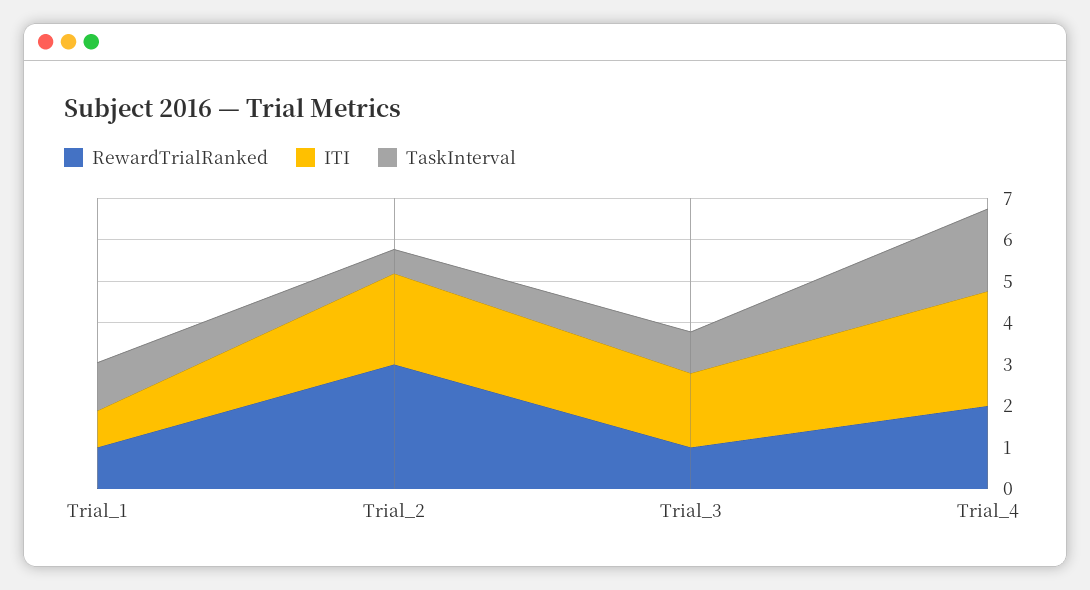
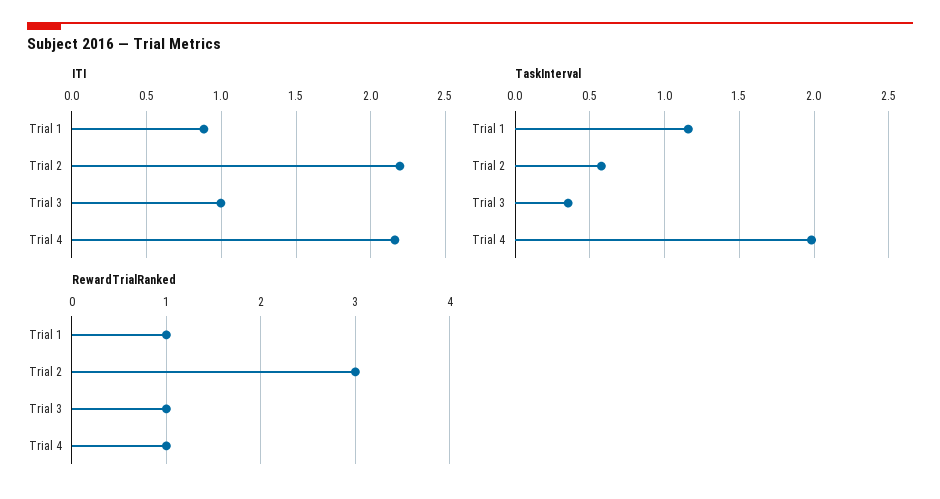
ITI, Trial_3: 1.8 -> 1
TaskInterval, Trial_3: 1 -> 0.35
RewardTrialRanked, Trial_4: 2 -> 1
ITI, Trial_4: 2.8 -> 2.15

